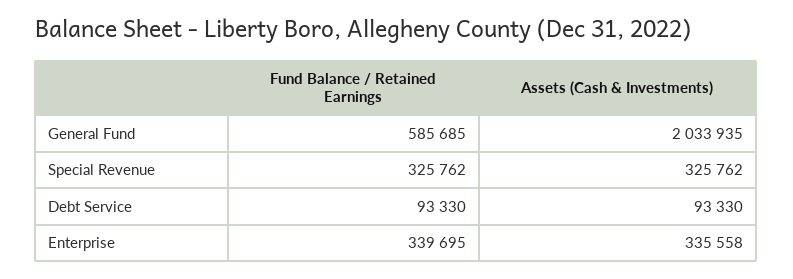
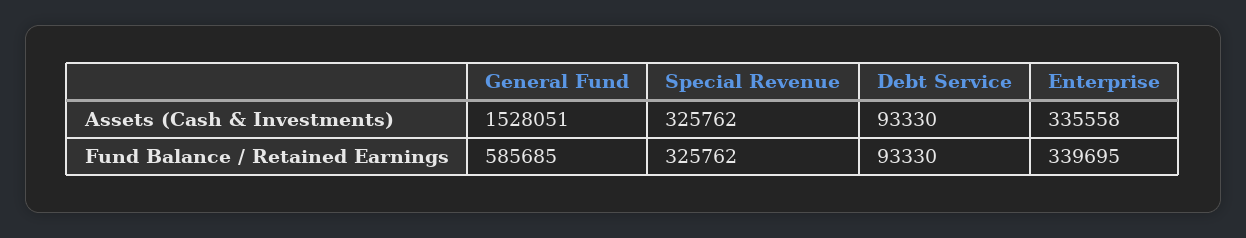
Assets (Cash & Investments), General Fund: 2033935 -> 1528051

